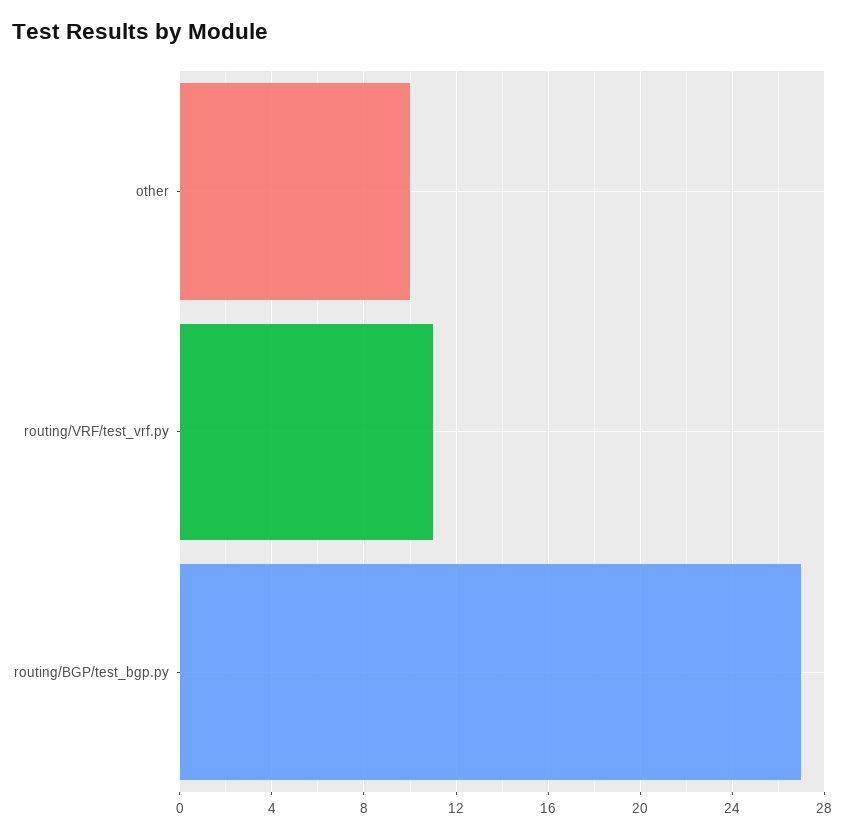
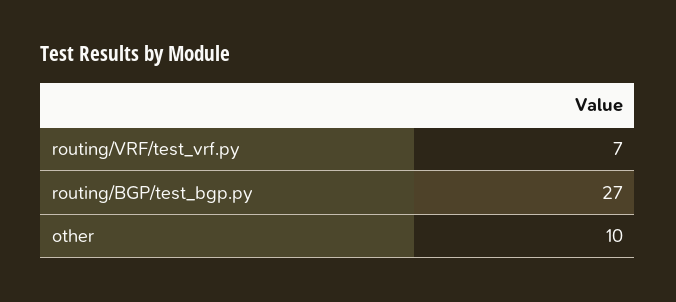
routing/VRF/test_vrf.py: 11 -> 7

